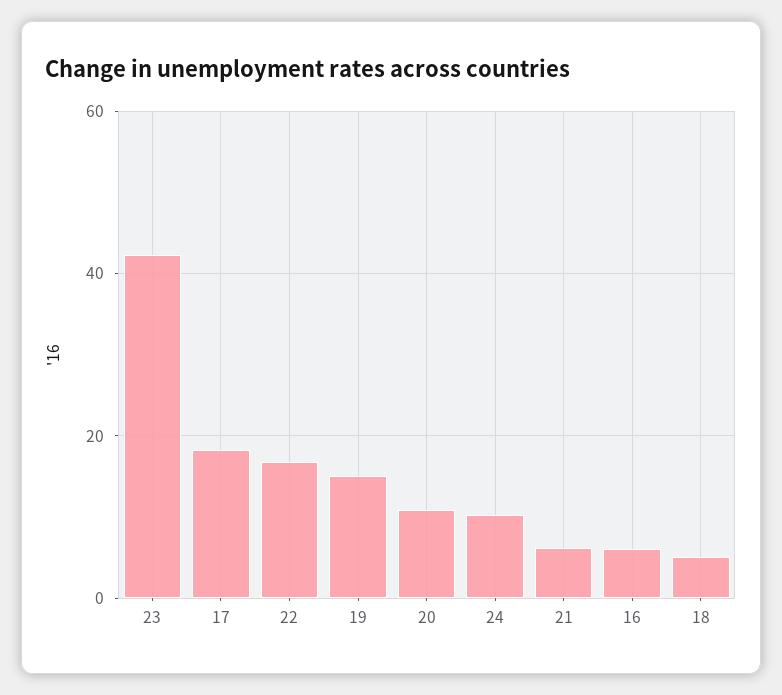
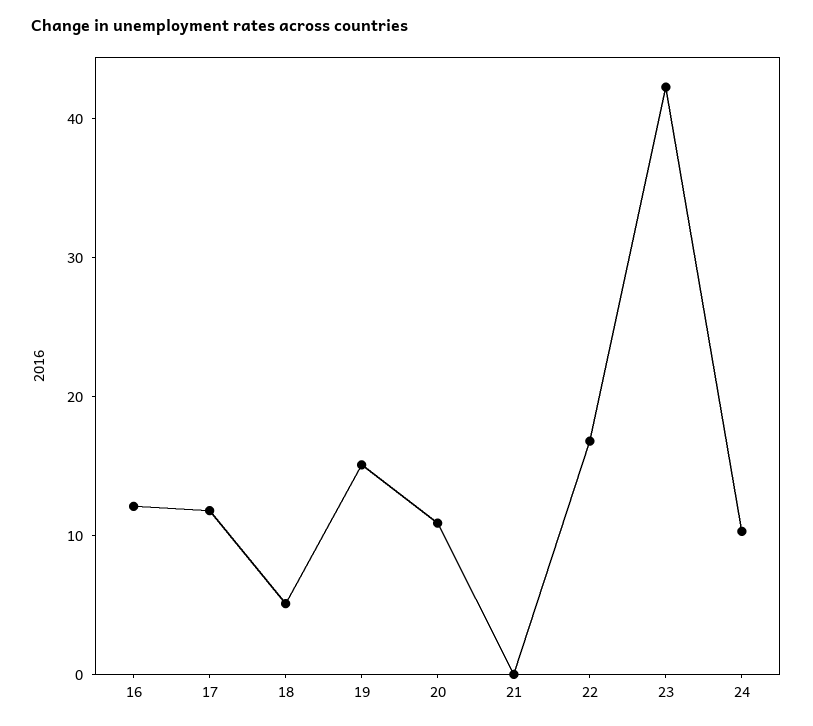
17: 18 -> 12
21: 6 -> 0
16: 6 -> 12

